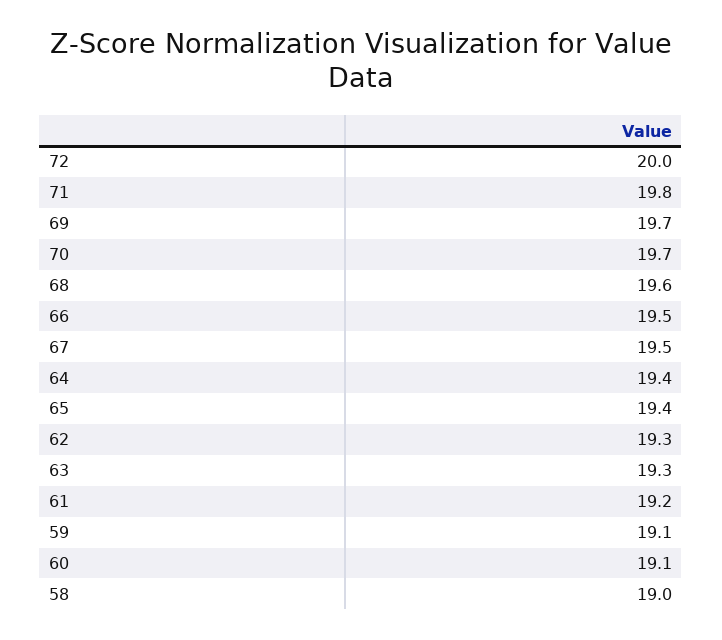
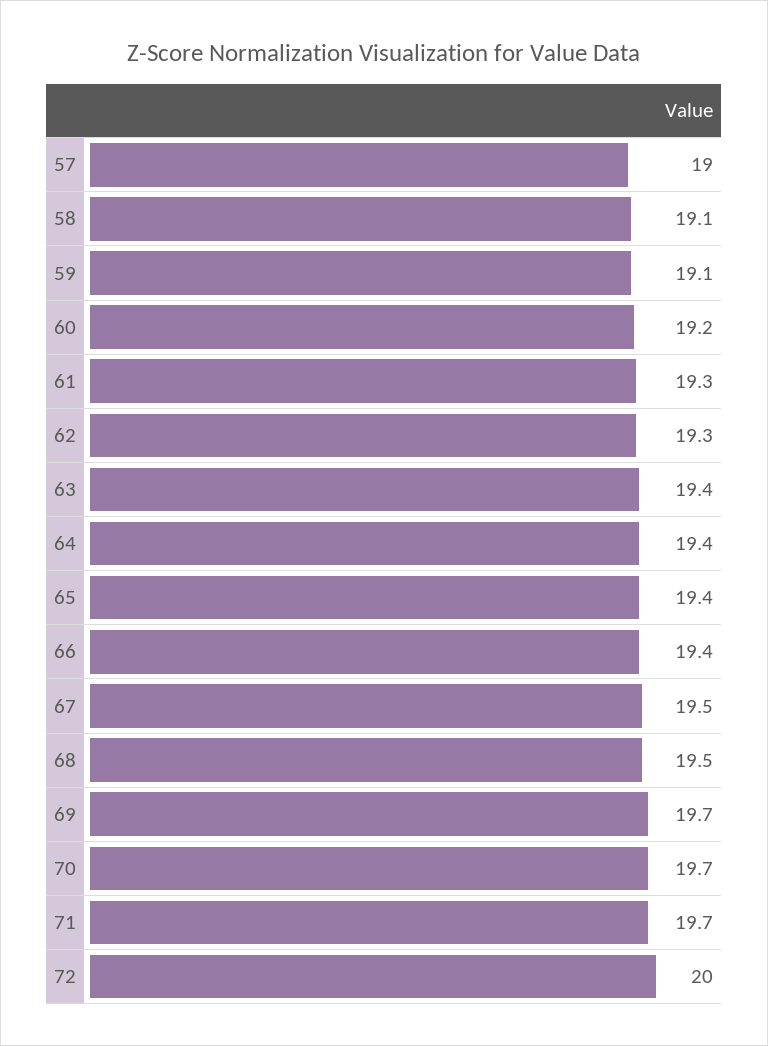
71: 19.8 -> 19.7
68: 19.6 -> 19.5
66: 19.5 -> 19.4
63: 19.3 -> 19.4
61: 19.2 -> 19.3
60: 19.1 -> 19.2
58: 19 -> 19.1
57: none -> 19

